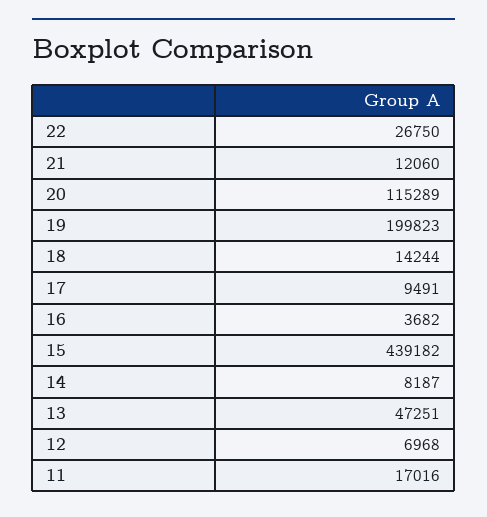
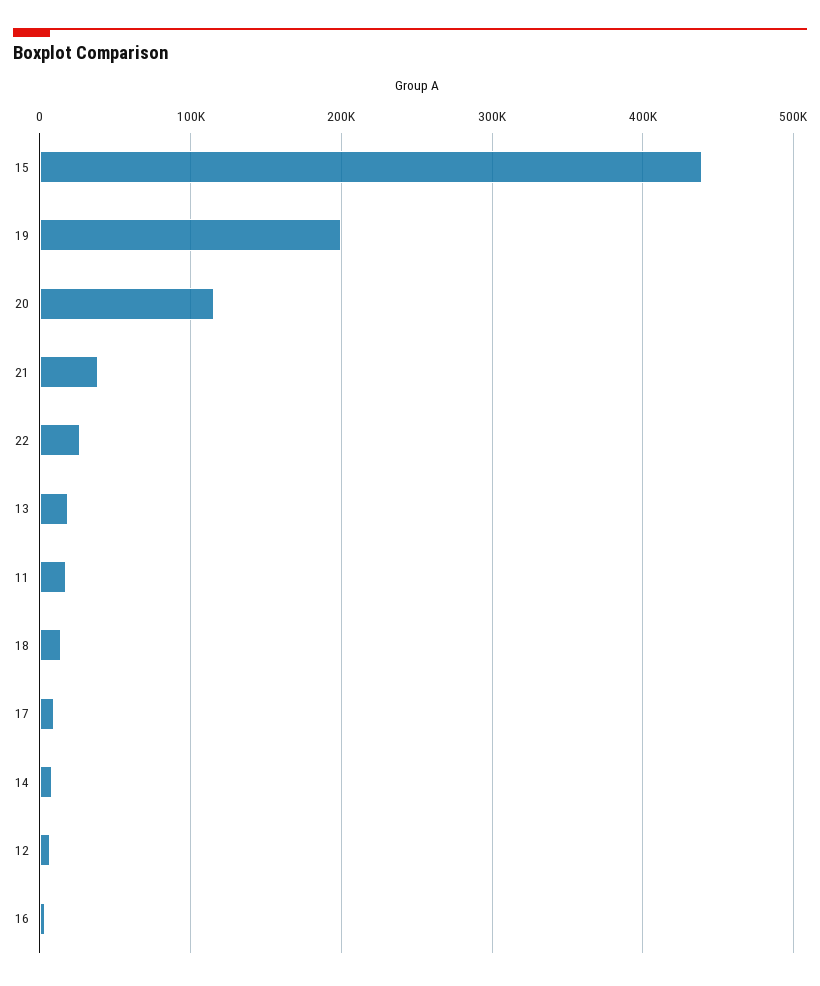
21: 12060 -> 40000
13: 47251 -> 20000

